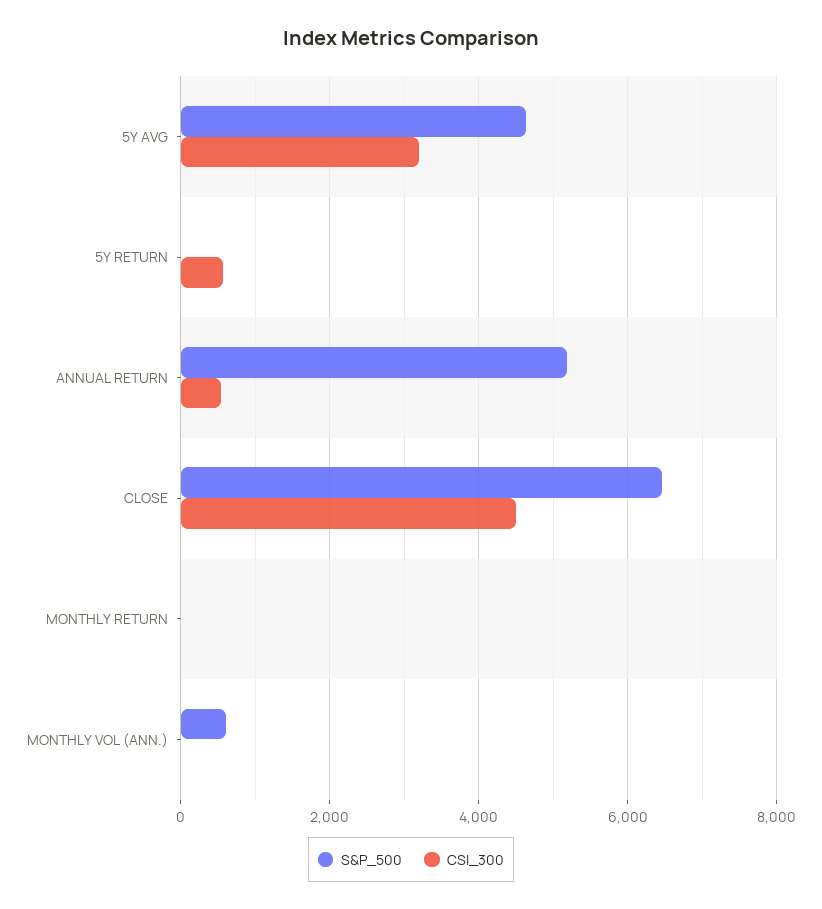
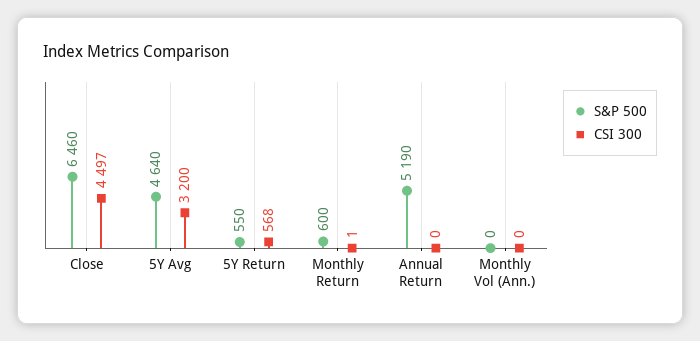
S&P_500, 5Y RETURN: 0 -> 550
CSI_300, ANNUAL RETURN: 600 -> 0
S&P_500, MONTHLY RETURN: 0 -> 600
S&P_500, MONTHLY VOL (ANN.): 600 -> 0

